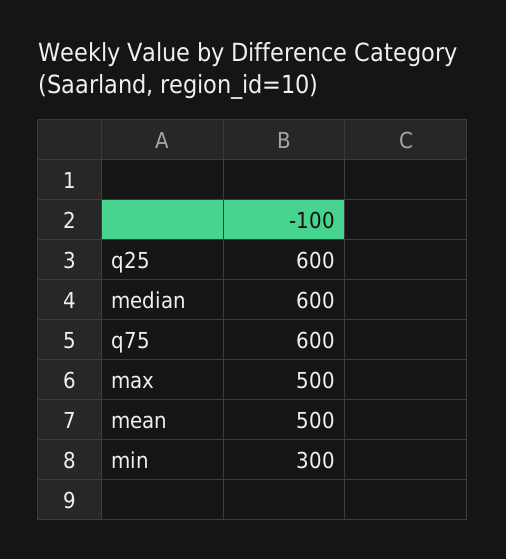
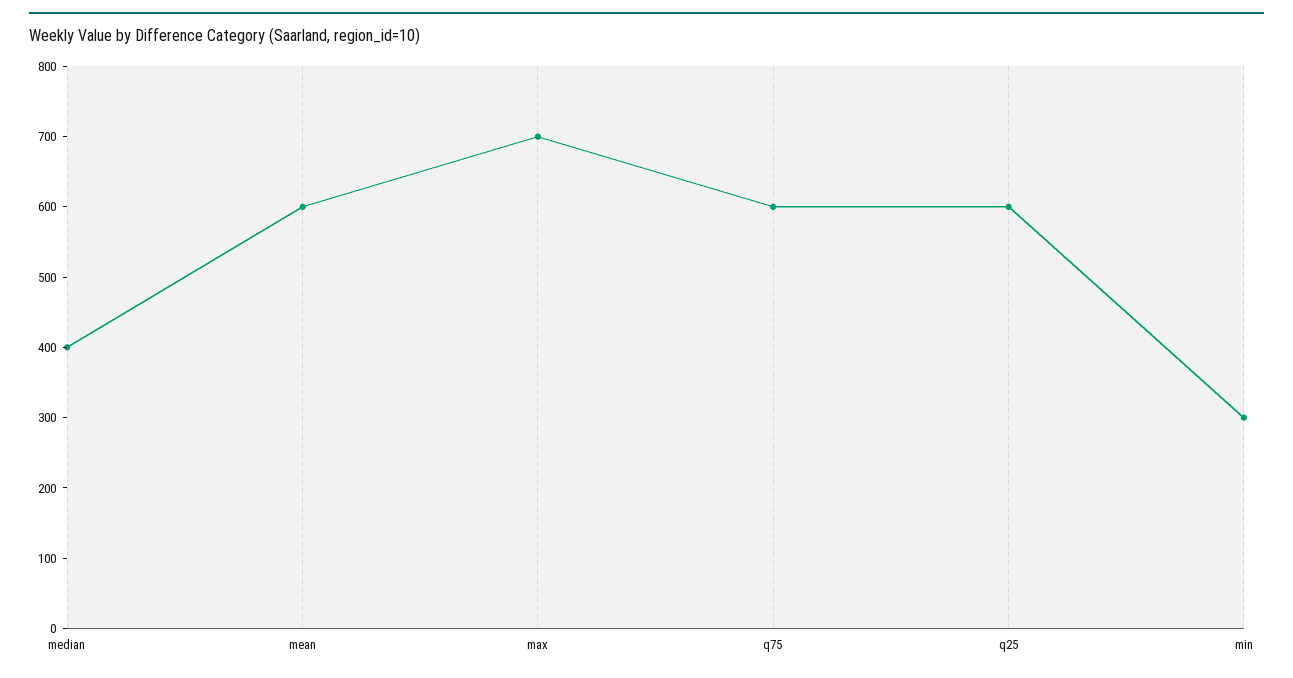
median: 600 -> 400
max: 500 -> 700
mean: 500 -> 600

